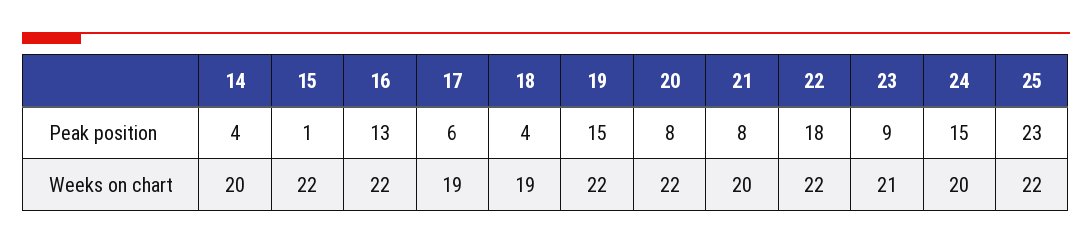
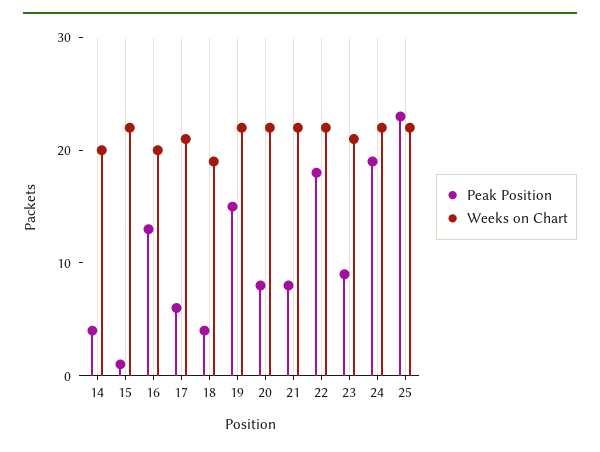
Peak position, 24: 15 -> 19
Weeks on chart, 16: 22 -> 20
Weeks on chart, 17: 19 -> 21
Weeks on chart, 21: 20 -> 22
Weeks on chart, 24: 20 -> 22

